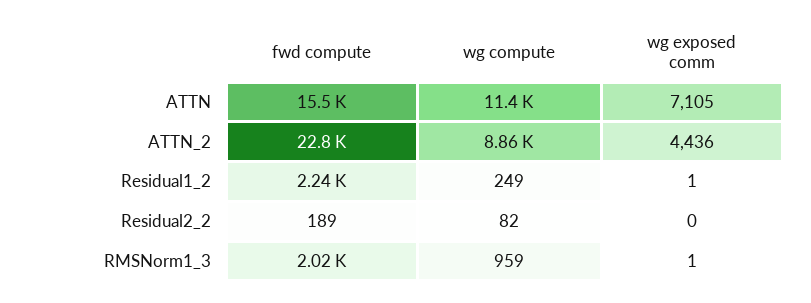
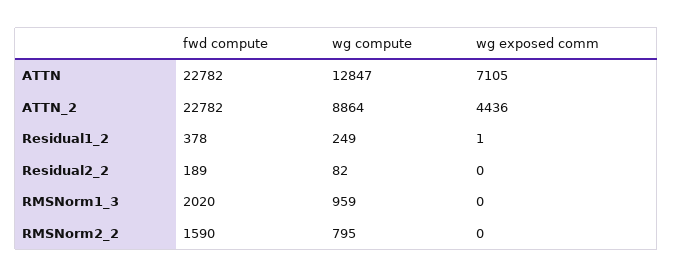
fwd compute, ATTN: 15500 -> 22782
wg compute, ATTN: 11400 -> 12847
fwd compute, Residual1_2: 2240 -> 378
wg exposed comm, RMSNorm1_3: 1 -> 0
fwd compute, RMSNorm2_2: none -> 1590
wg compute, RMSNorm2_2: none -> 795
wg exposed comm, RMSNorm2_2: none -> 0

